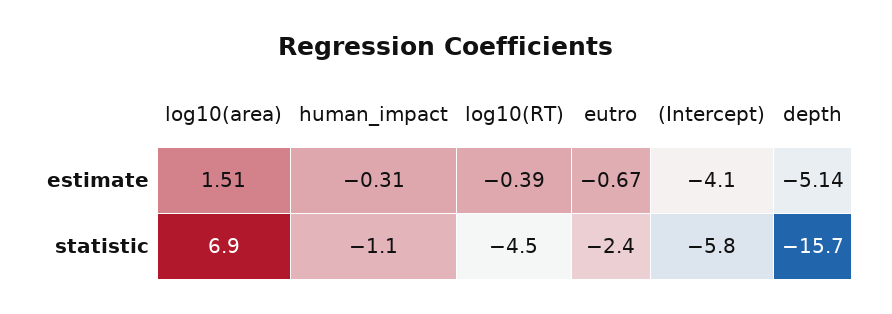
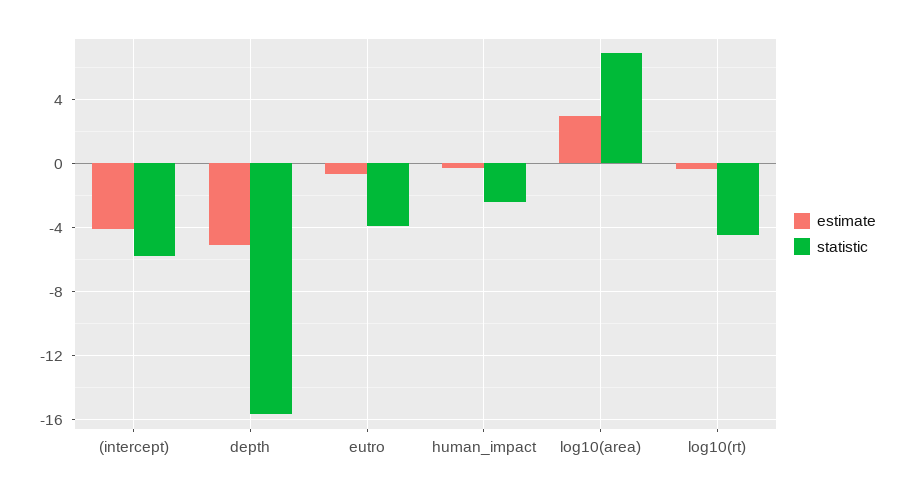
estimate, log10(area): 1.51 -> 3
statistic, human_impact: -1.1 -> -2.5
statistic, eutro: -2.4 -> -4

